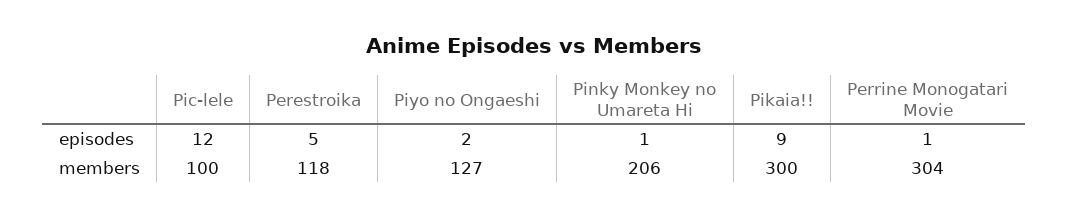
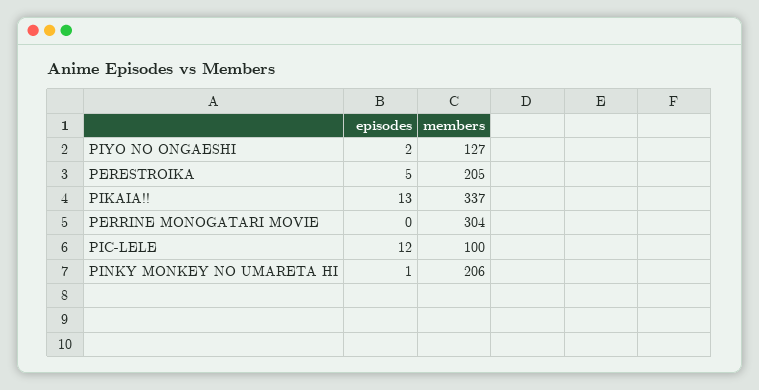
Pikaia!!, episodes: 9 -> 13
Perrine Monogatari Movie, episodes: 1 -> 0
Perestroika, members: 118 -> 205
Pikaia!!, members: 300 -> 337

